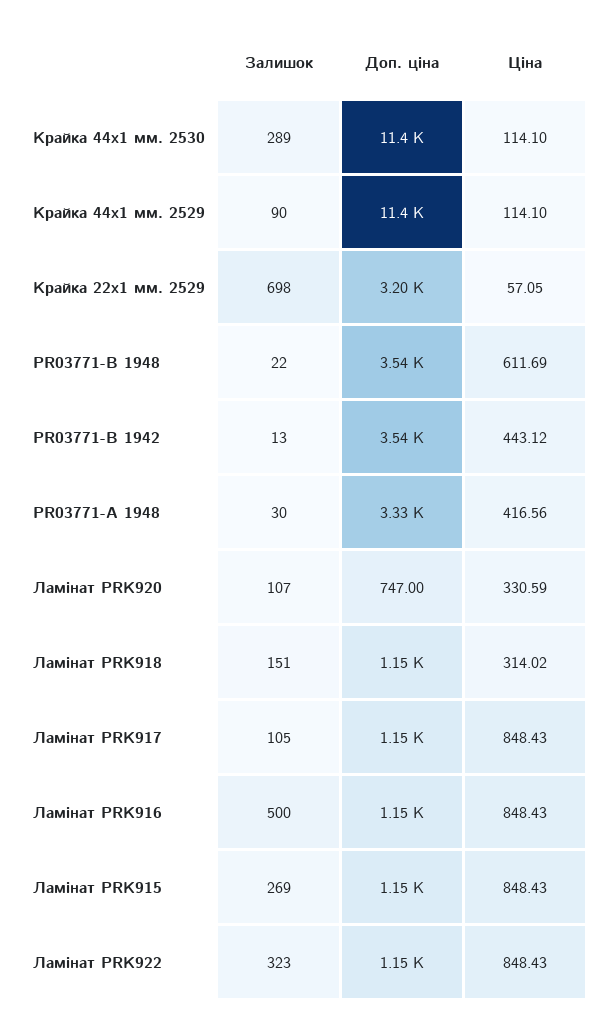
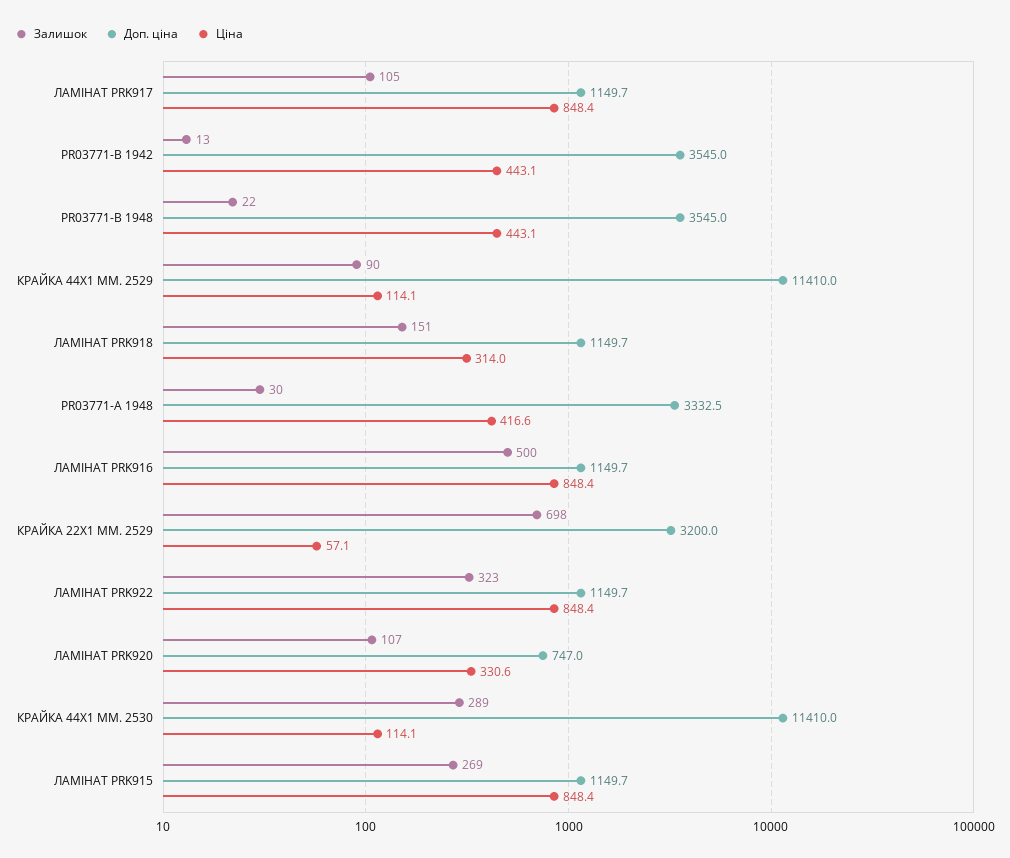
Ціна, PR03771-B 1948: 611.69 -> 443.1

